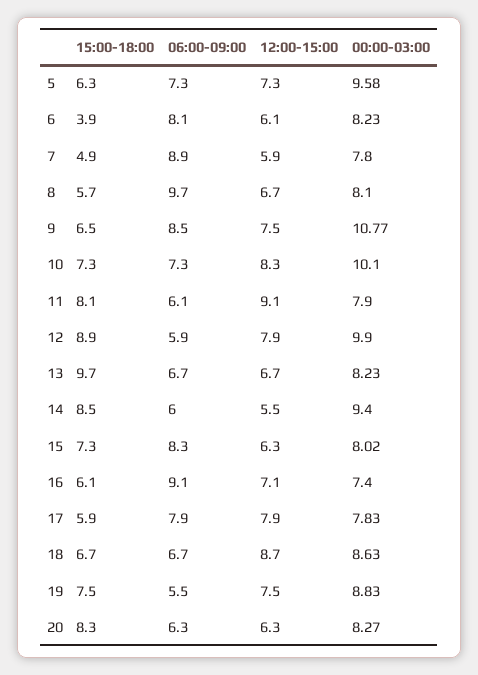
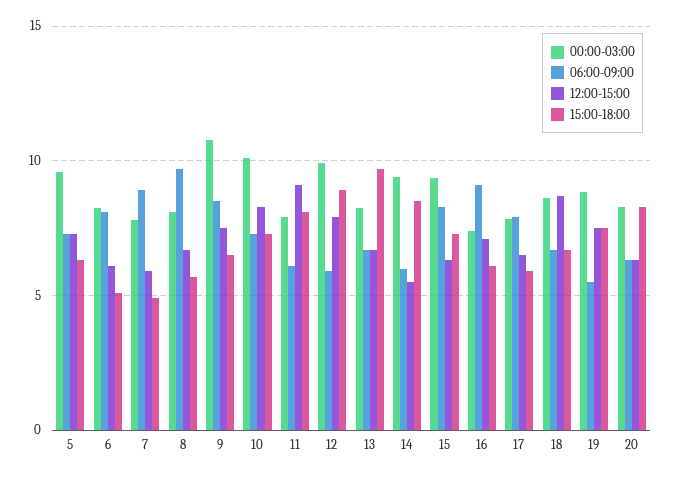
15:00-18:00, 6: 3.9 -> 5
00:00-03:00, 15: 8.02 -> 9.5
12:00-15:00, 17: 7.9 -> 6.5

